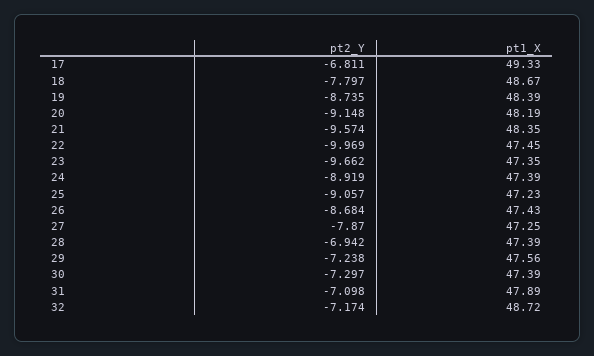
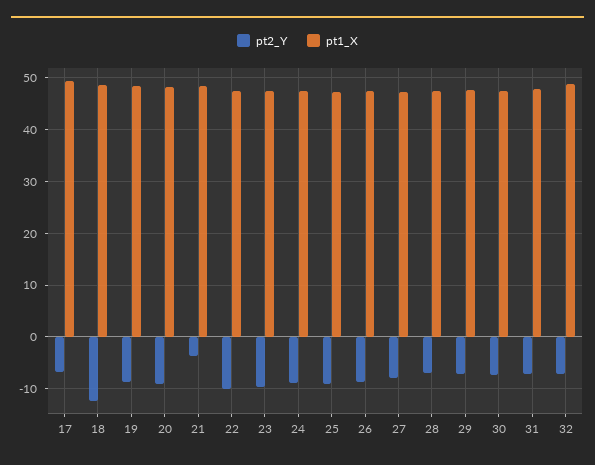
pt2_Y, 18: -7.797 -> -12
pt2_Y, 21: -9.574 -> -4

